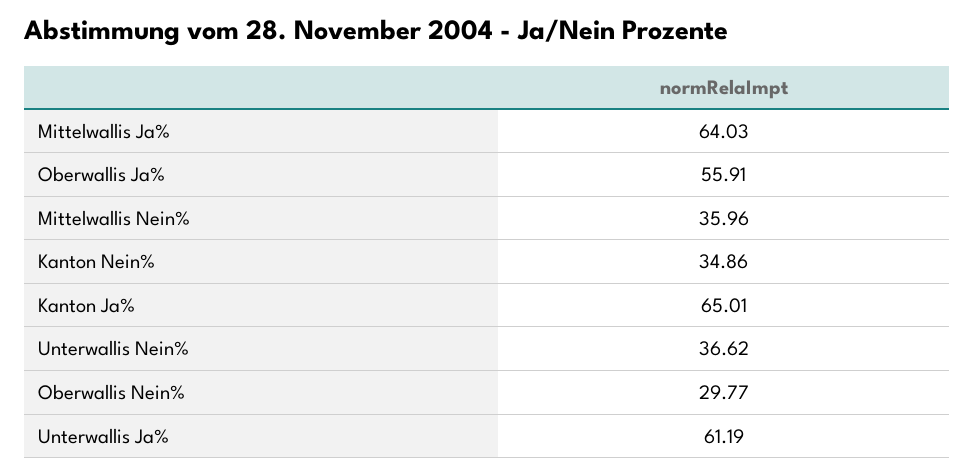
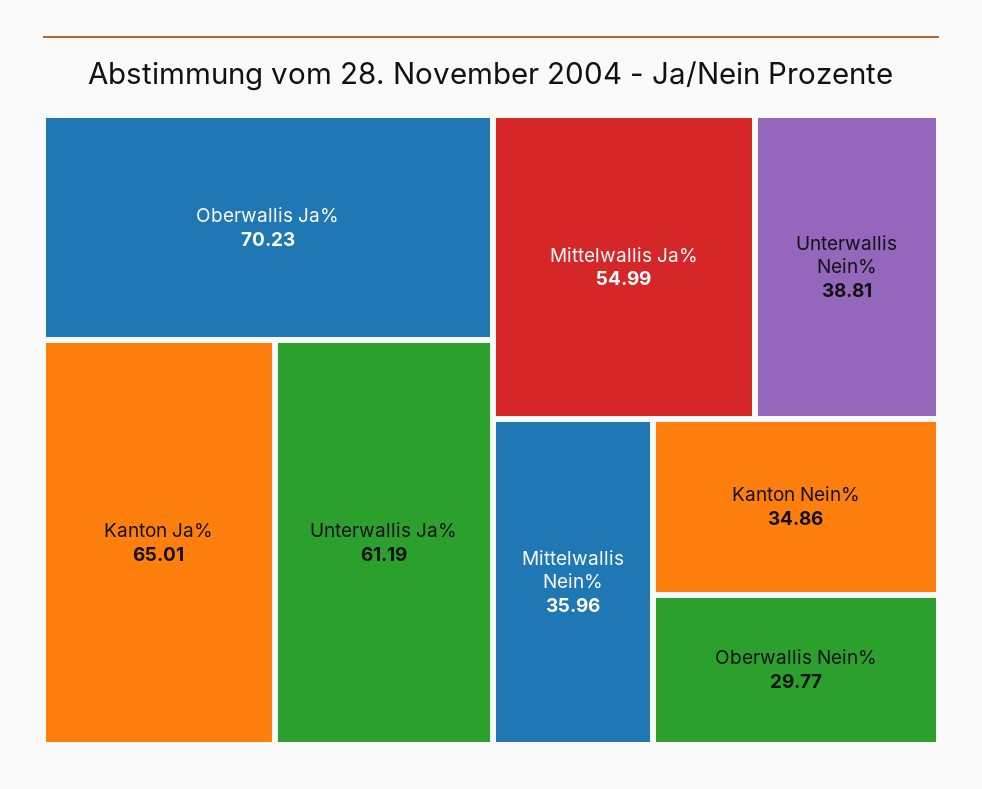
Mittelwallis Ja%: 64.03 -> 54.99
Oberwallis Ja%: 55.91 -> 70.23
Unterwallis Nein%: 36.62 -> 38.81

